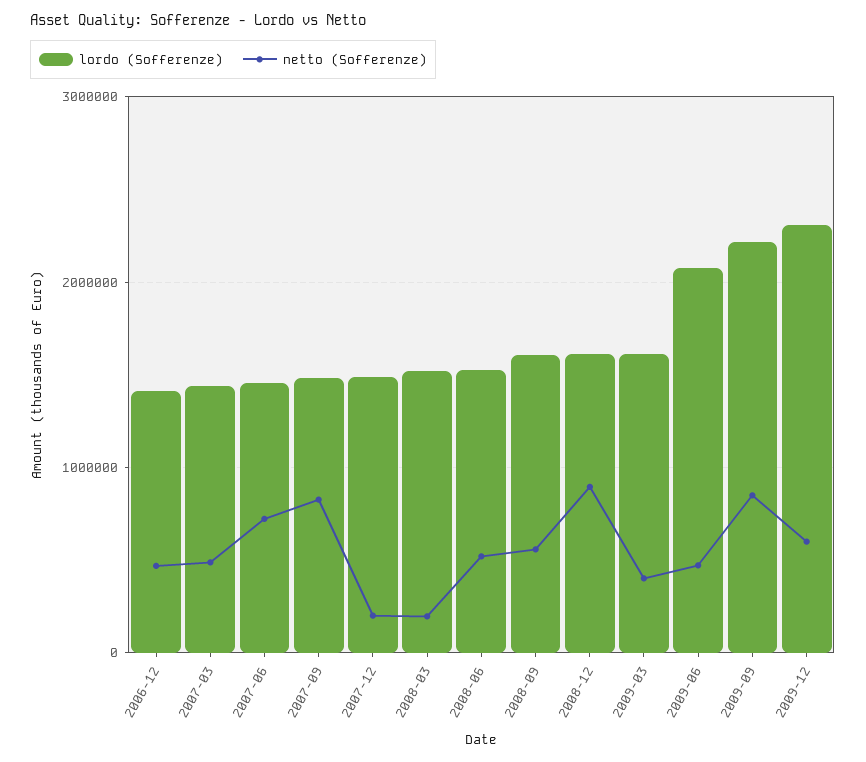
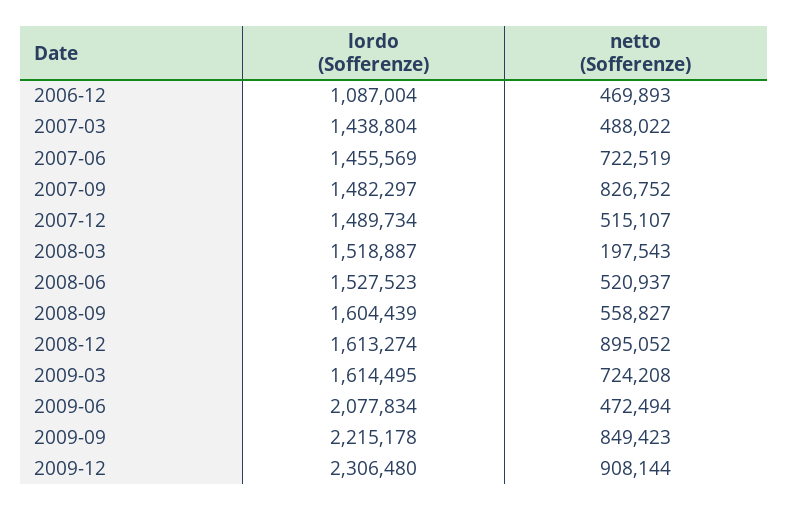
lordo (Sofferenze), 2006-12: 1400000 -> 1087004
netto (Sofferenze), 2007-12: 200000 -> 515107
netto (Sofferenze), 2009-03: 400000 -> 724208
netto (Sofferenze), 2009-12: 600000 -> 908144

